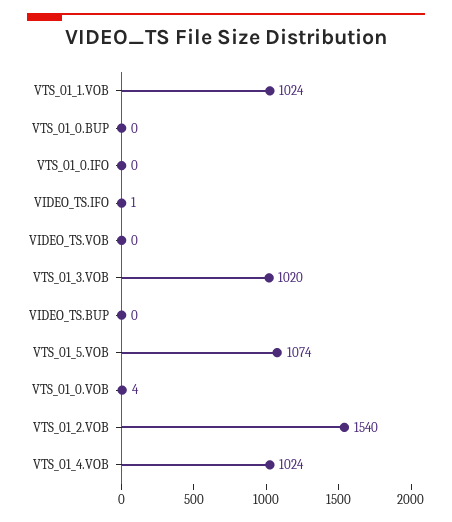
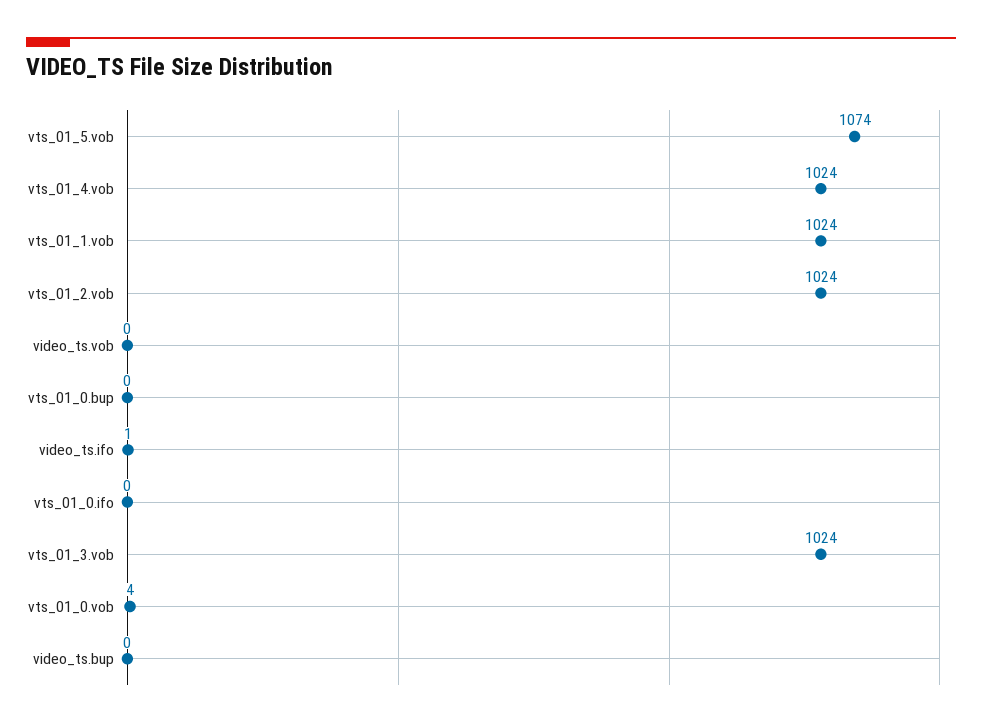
VTS_01_3.VOB: 1020 -> 1024
VTS_01_2.VOB: 1540 -> 1024

